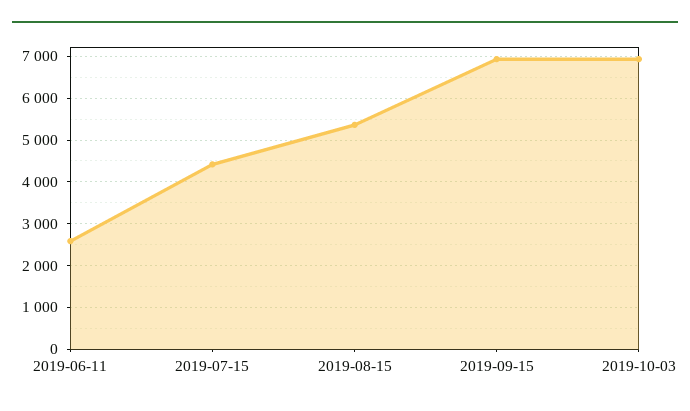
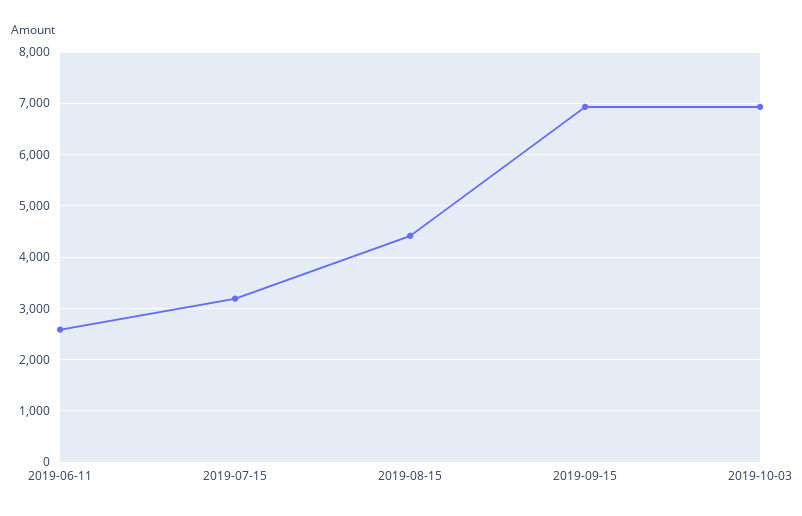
2019-07-15: 4400 -> 3200
2019-08-15: 5400 -> 4400

